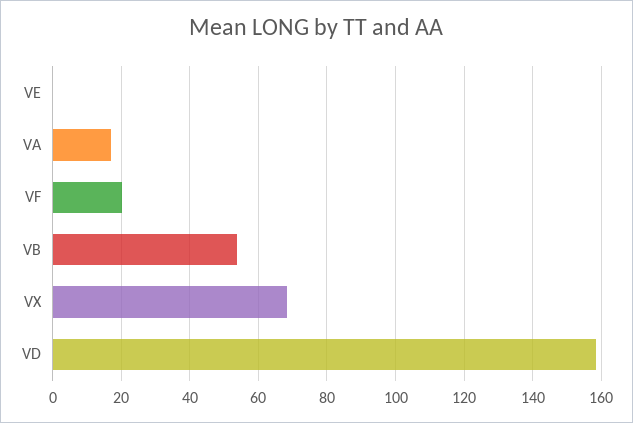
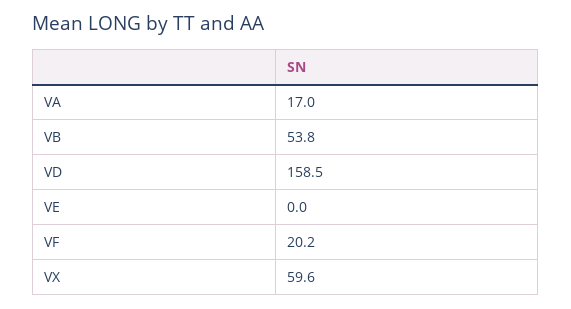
VX: 68 -> 59.6

